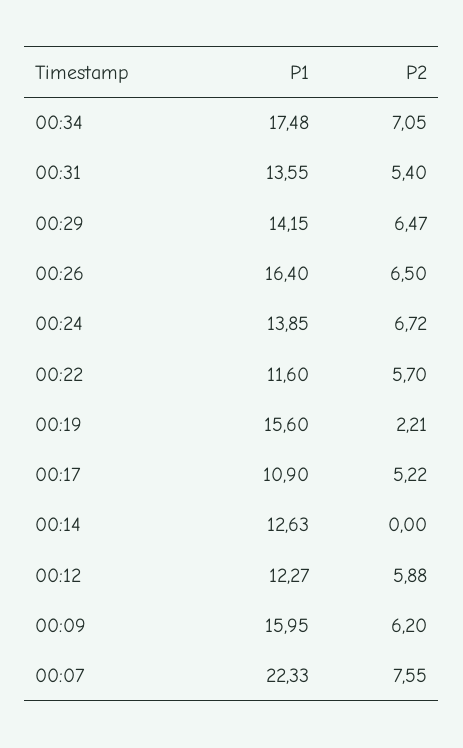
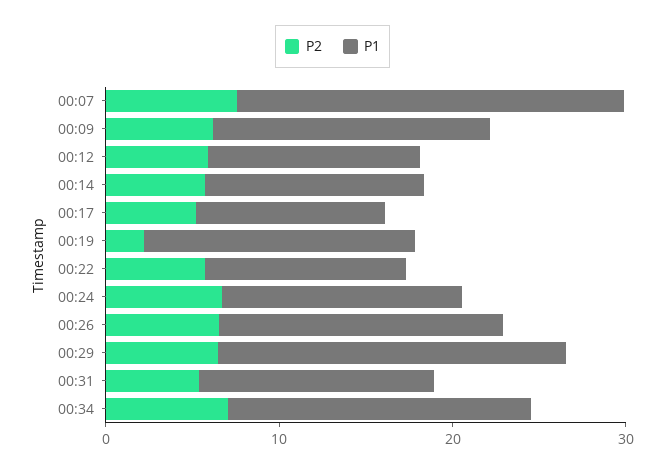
P1, 00:29: 14.15 -> 20
P2, 00:14: 0 -> 6

